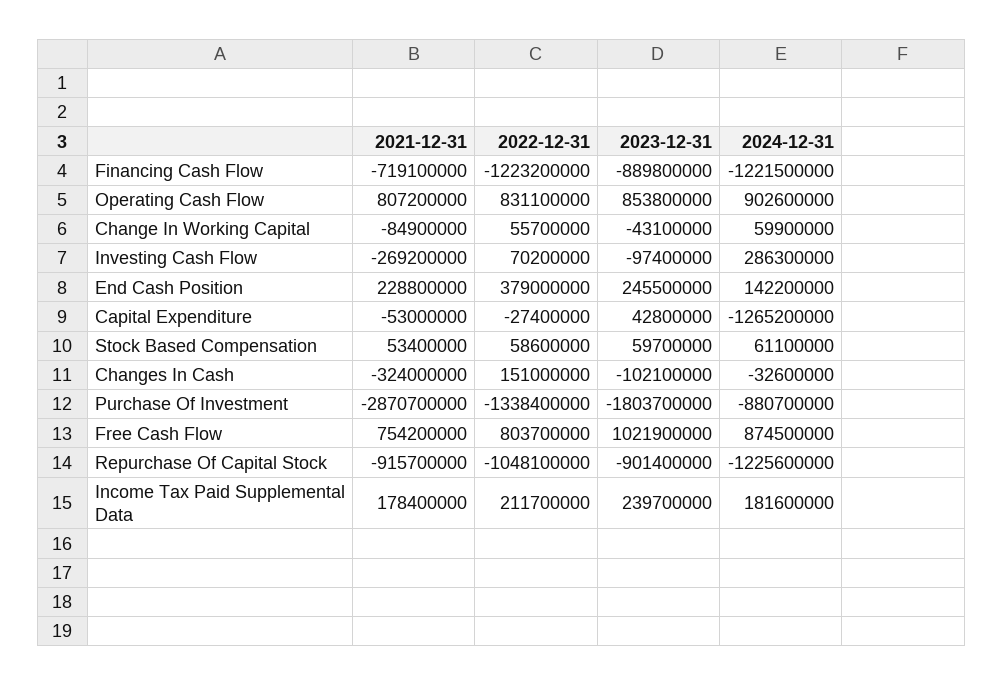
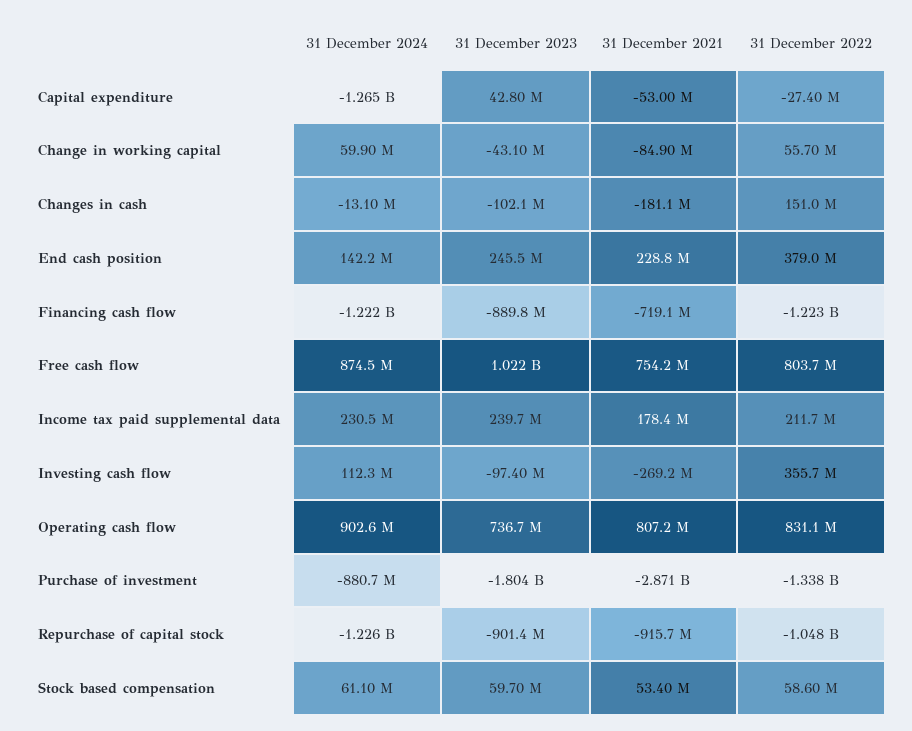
2023-12-31, Operating Cash Flow: 853800000 -> 736700000
2022-12-31, Investing Cash Flow: 70200000 -> 355700000
2024-12-31, Investing Cash Flow: 286300000 -> 112300000
2021-12-31, Changes In Cash: -324000000 -> -181100000
2024-12-31, Changes In Cash: -32600000 -> -13100000
2024-12-31, Income Tax Paid Supplemental Data: 181600000 -> 230500000

